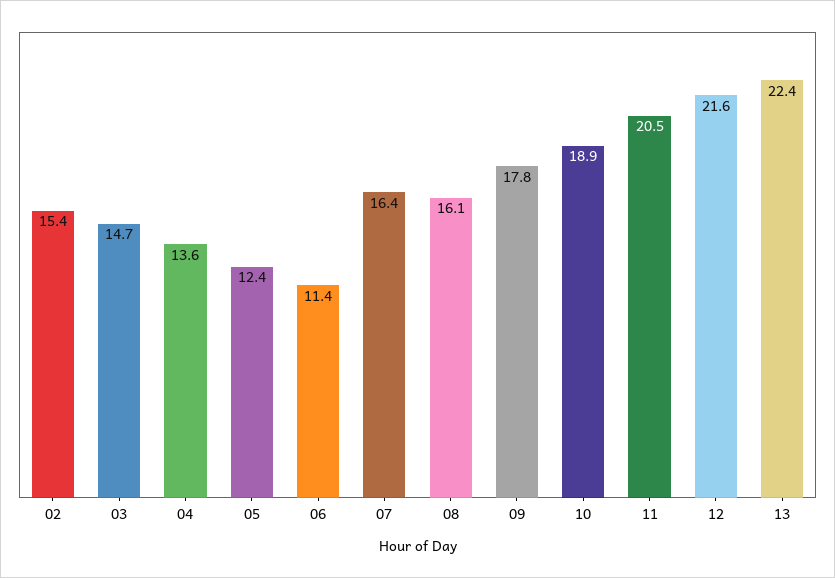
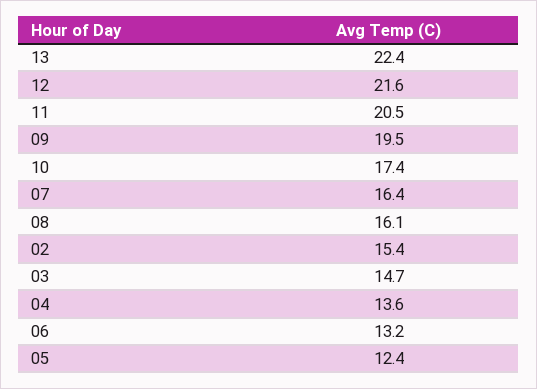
06: 11.4 -> 13.2
09: 17.8 -> 19.5
10: 18.9 -> 17.4

